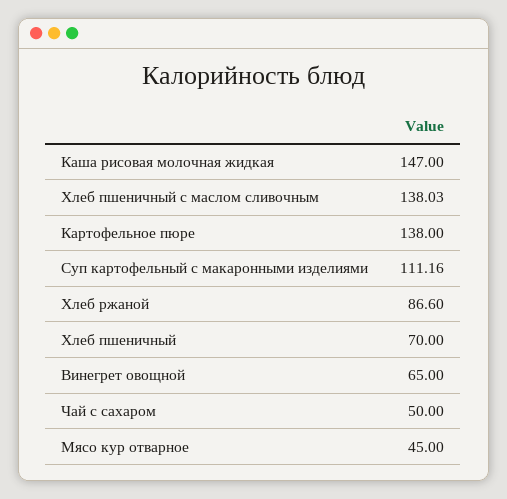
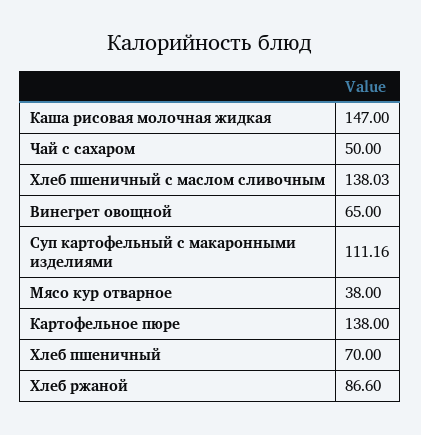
Мясо кур отварное: 45 -> 38

